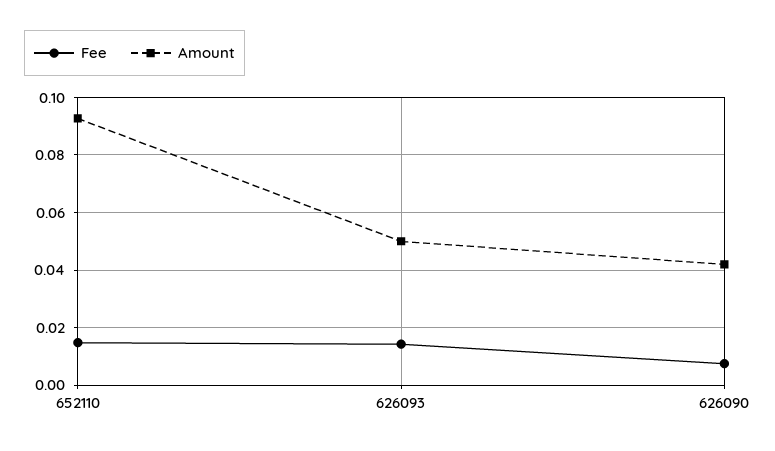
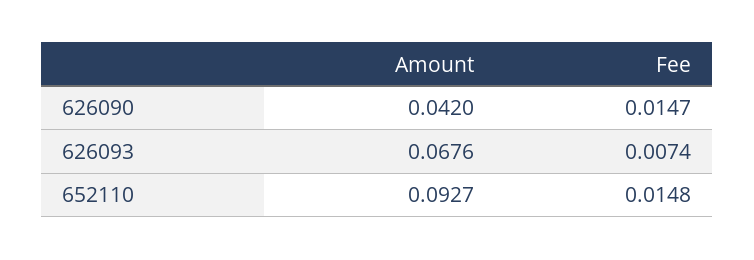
Fee, 626093: 0.015 -> 0.0074
Amount, 626093: 0.05 -> 0.0676
Fee, 626090: 0.0075 -> 0.0147

